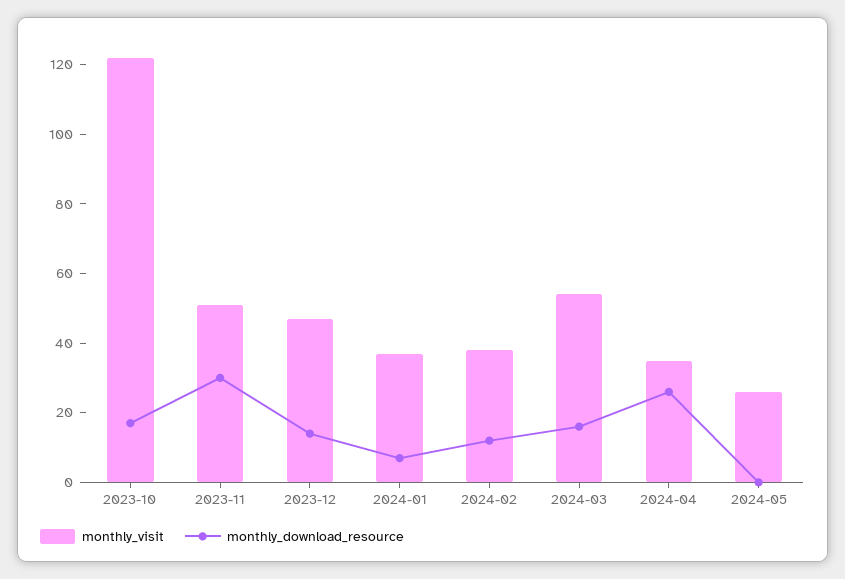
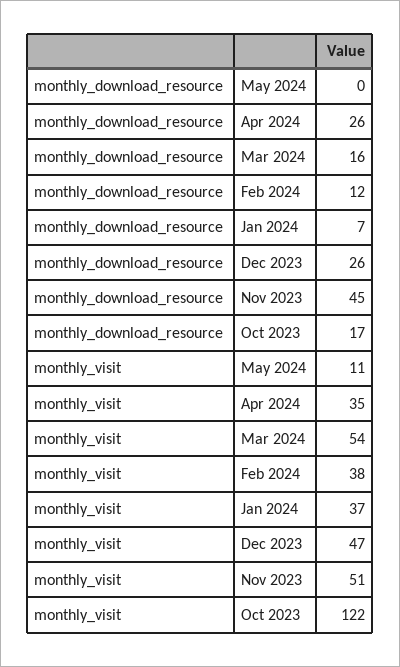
monthly_download_resource, 2023-11: 30 -> 45
monthly_download_resource, 2023-12: 15 -> 26
monthly_visit, 2024-05: 25 -> 11

